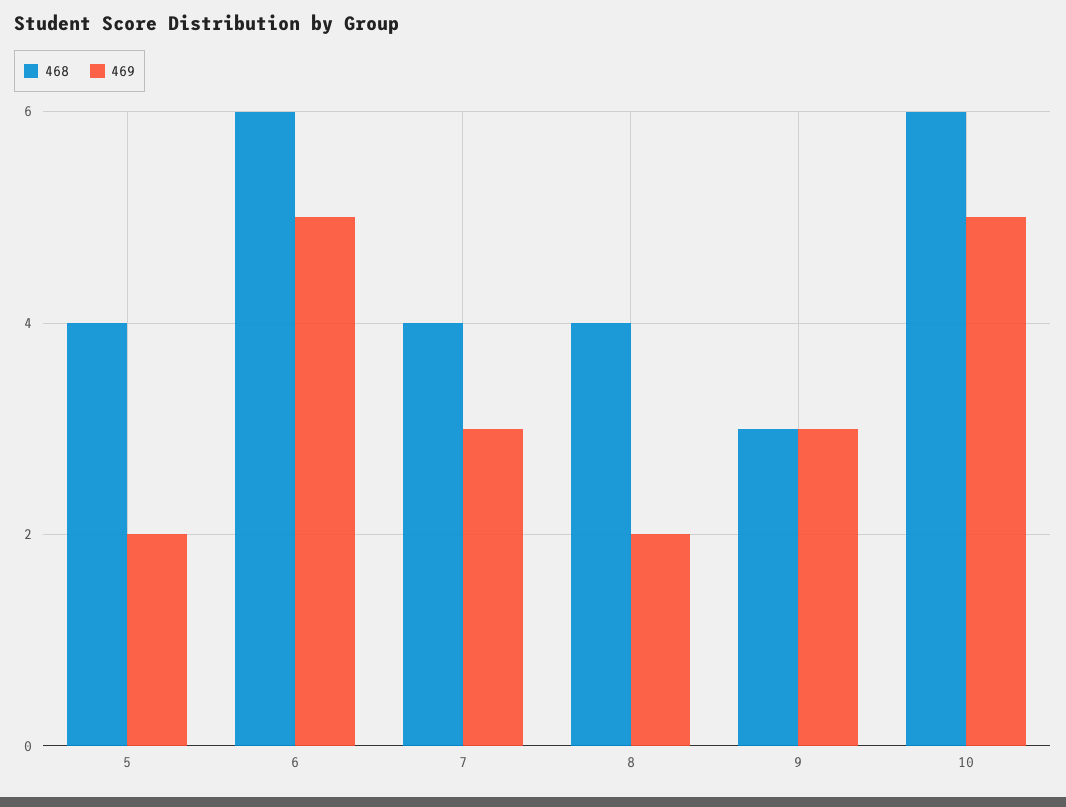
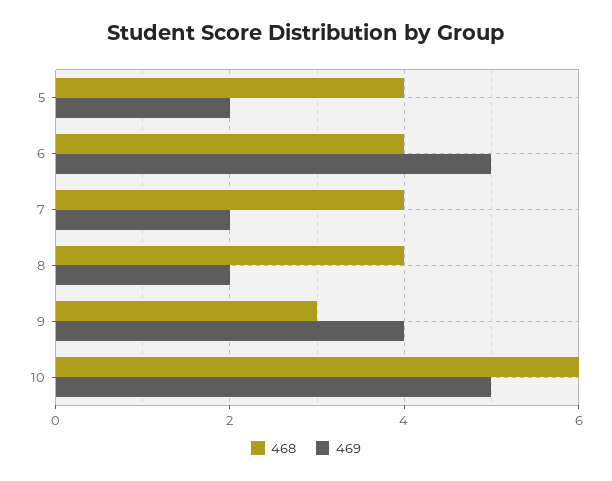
468, 6: 6 -> 4
469, 7: 3 -> 2
469, 9: 3 -> 4

